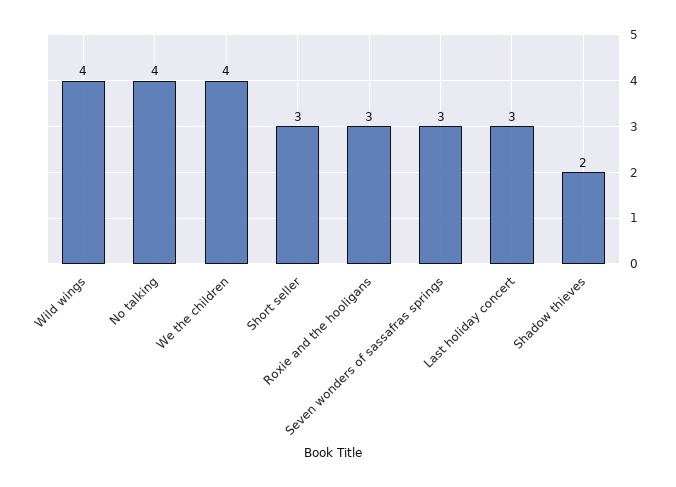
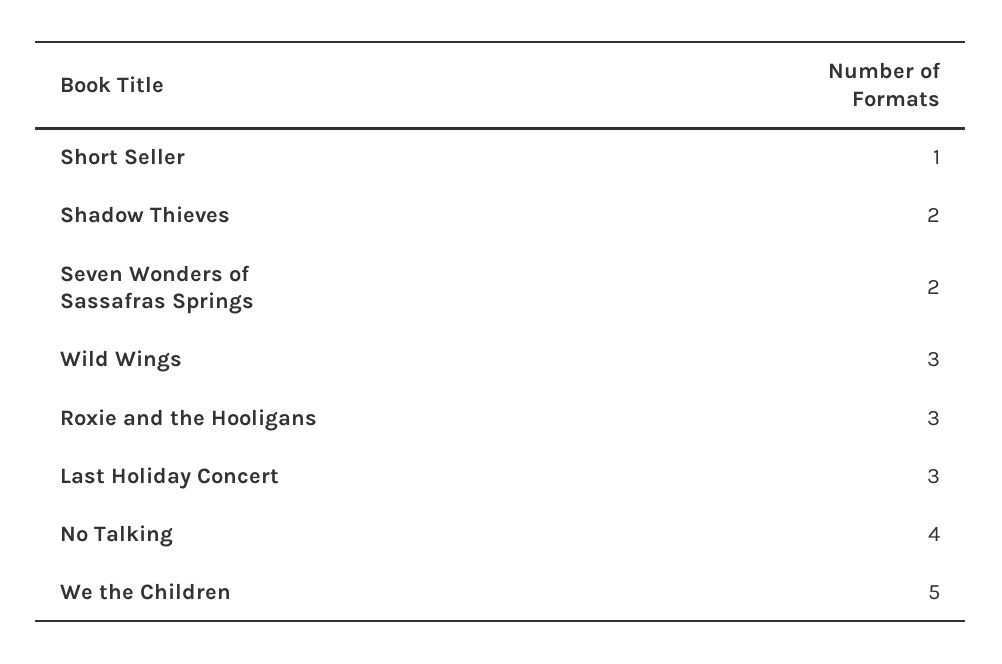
Wild wings: 4 -> 3
We the children: 4 -> 5
Short seller: 3 -> 1
Seven wonders of sassafras springs: 3 -> 2

